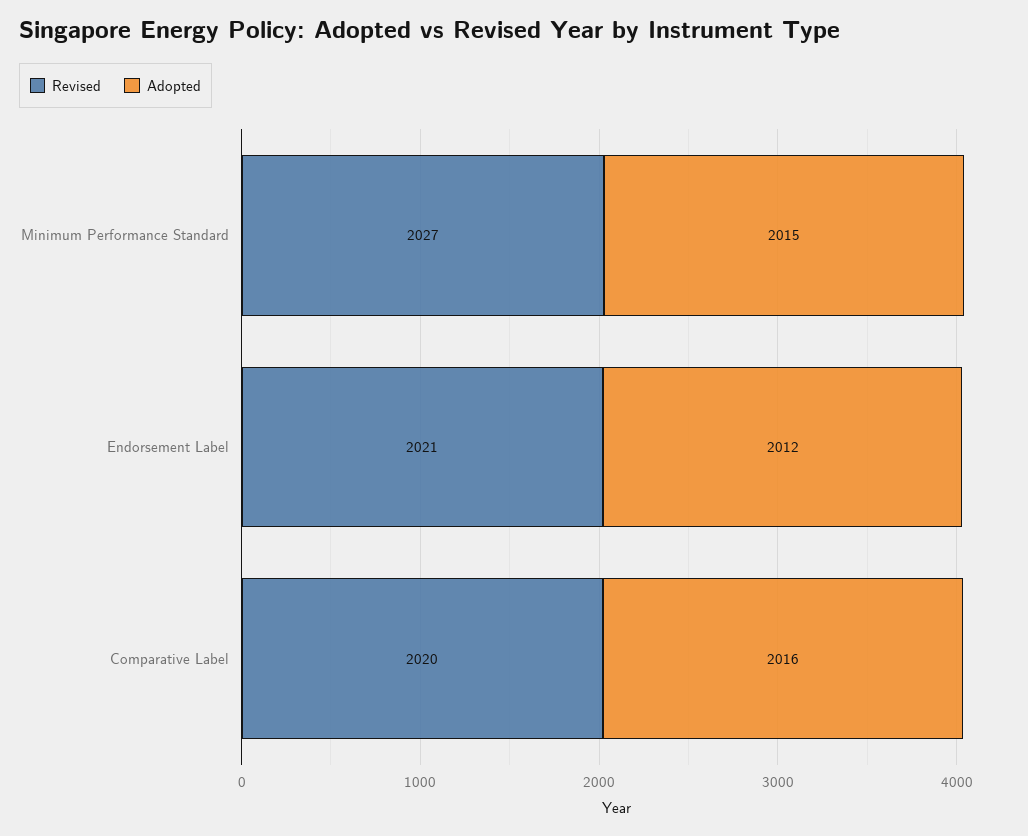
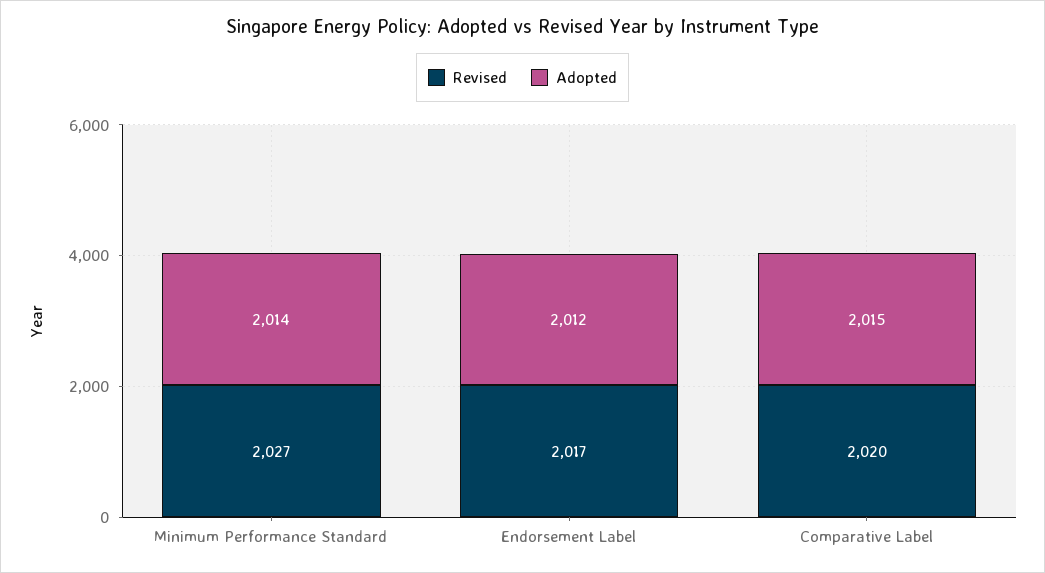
Adopted, Minimum Performance Standard: 2015 -> 2014
Revised, Endorsement Label: 2021 -> 2017
Adopted, Comparative Label: 2016 -> 2015

